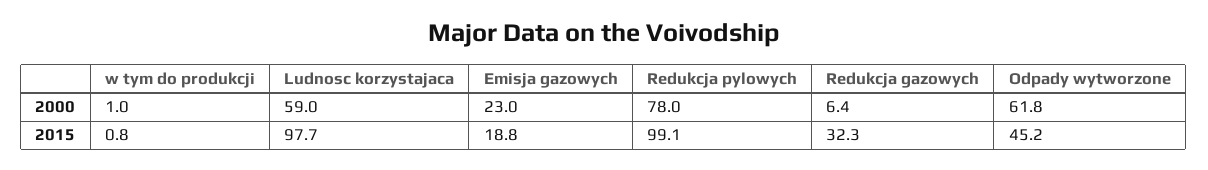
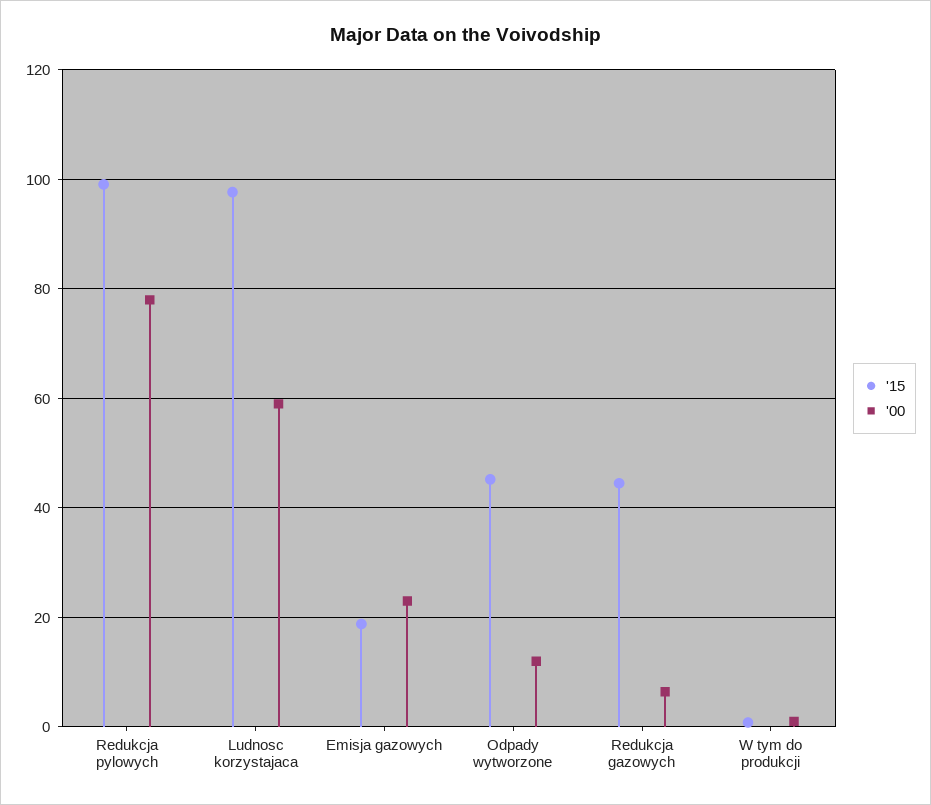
2000, Odpady wytworzone: 61.8 -> 12
2015, Redukcja gazowych: 32.3 -> 44

